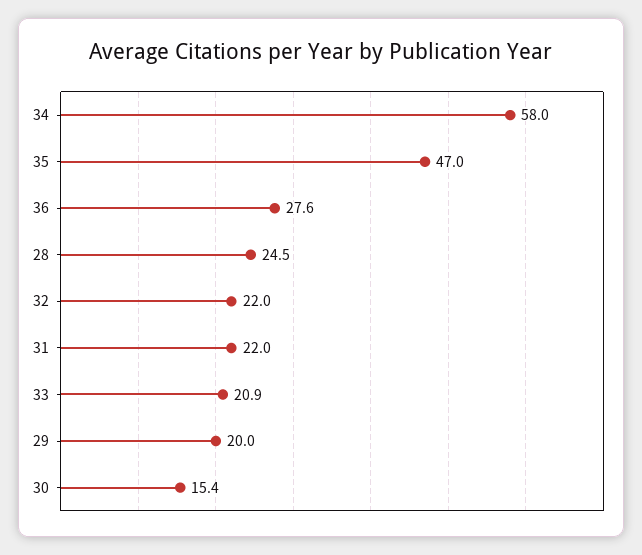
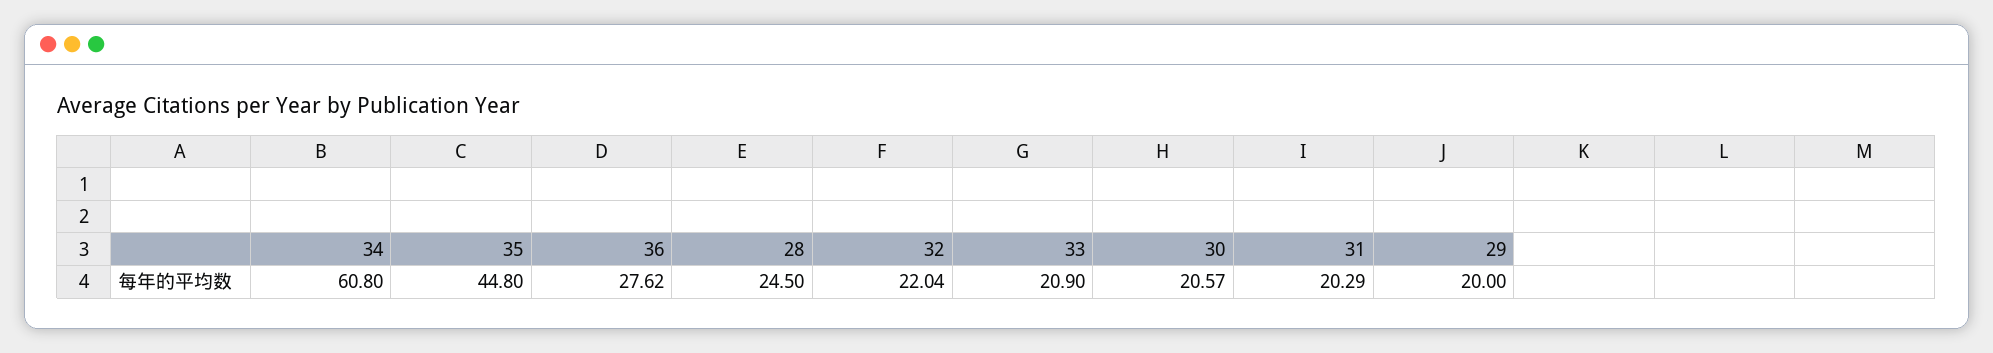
34: 58 -> 60.8
35: 47 -> 44.8
31: 22 -> 20.29
30: 15.4 -> 20.57

